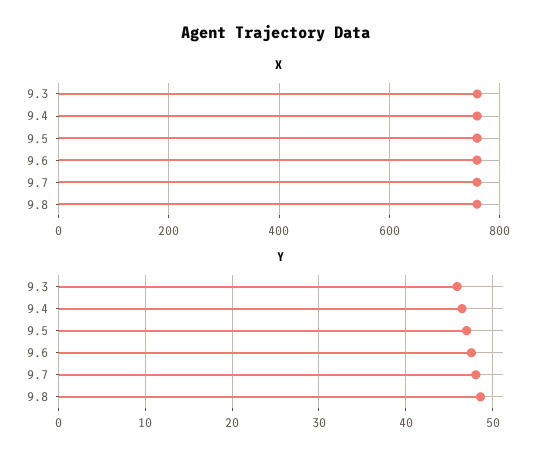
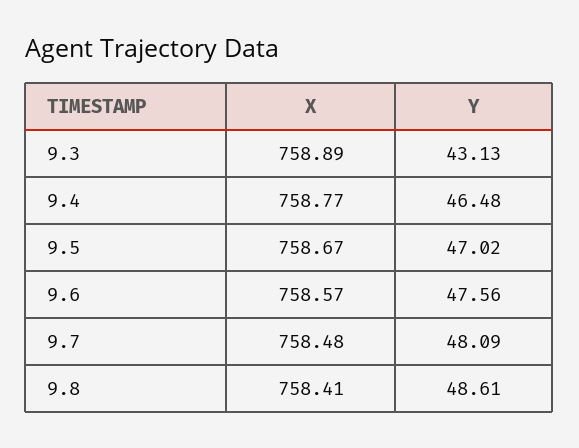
Y, 9.3: 46 -> 43.13

